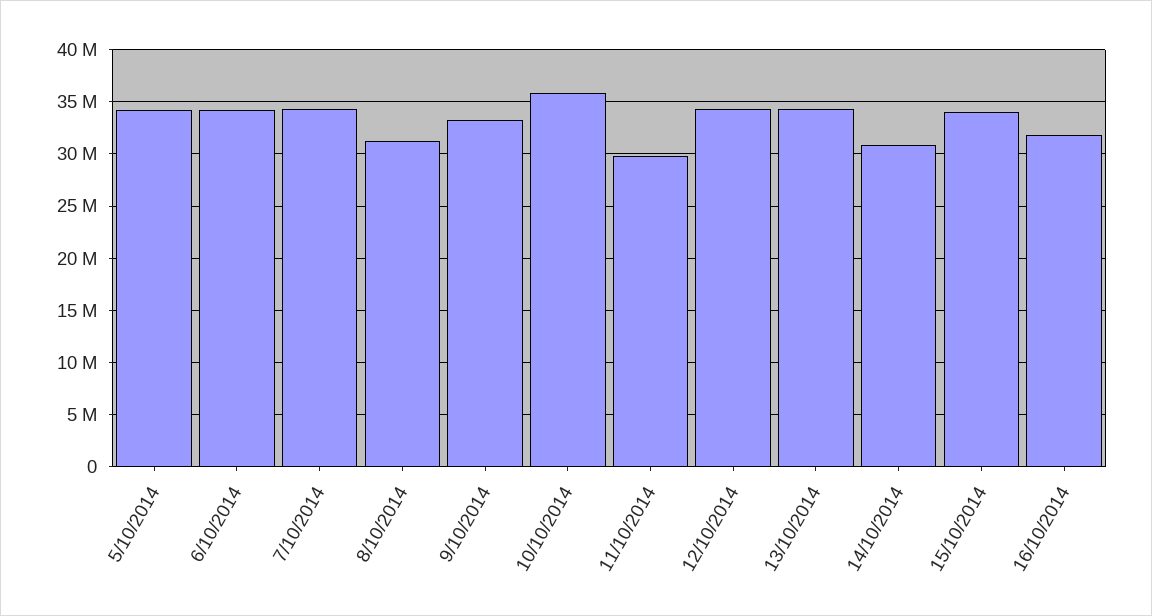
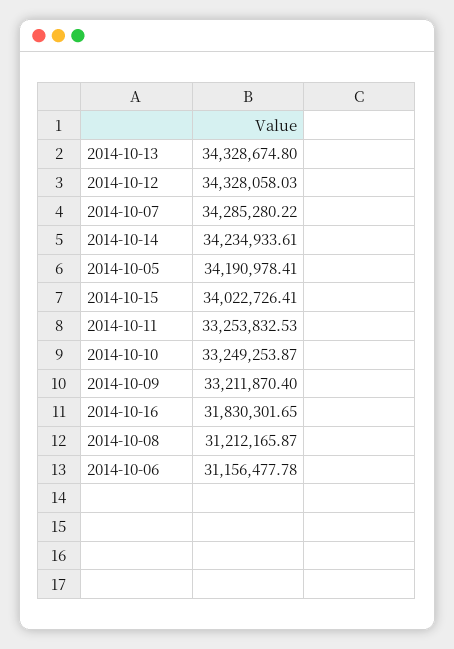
6/10/2014: 34000000 -> 31156477.78
10/10/2014: 36000000 -> 33249253.87
11/10/2014: 30000000 -> 33253832.53
14/10/2014: 31000000 -> 34234933.61

